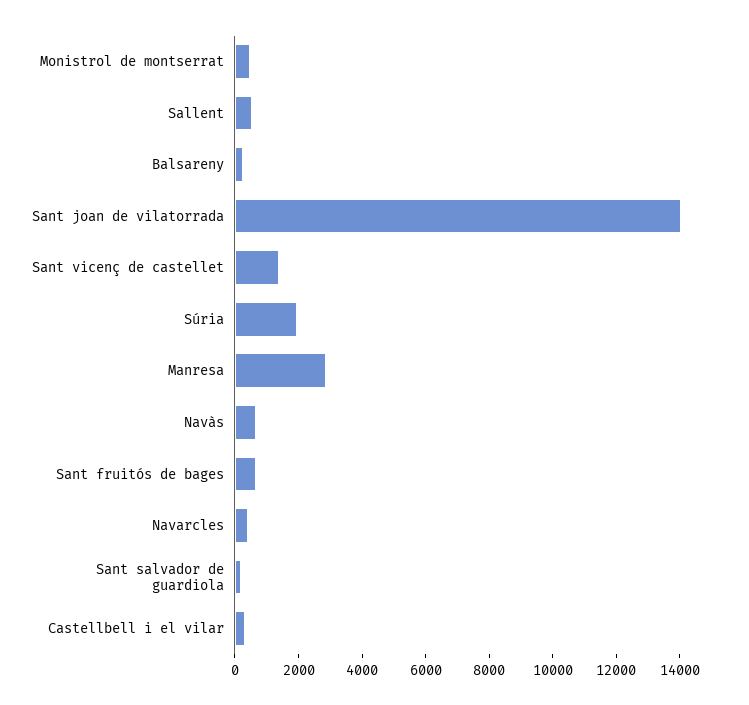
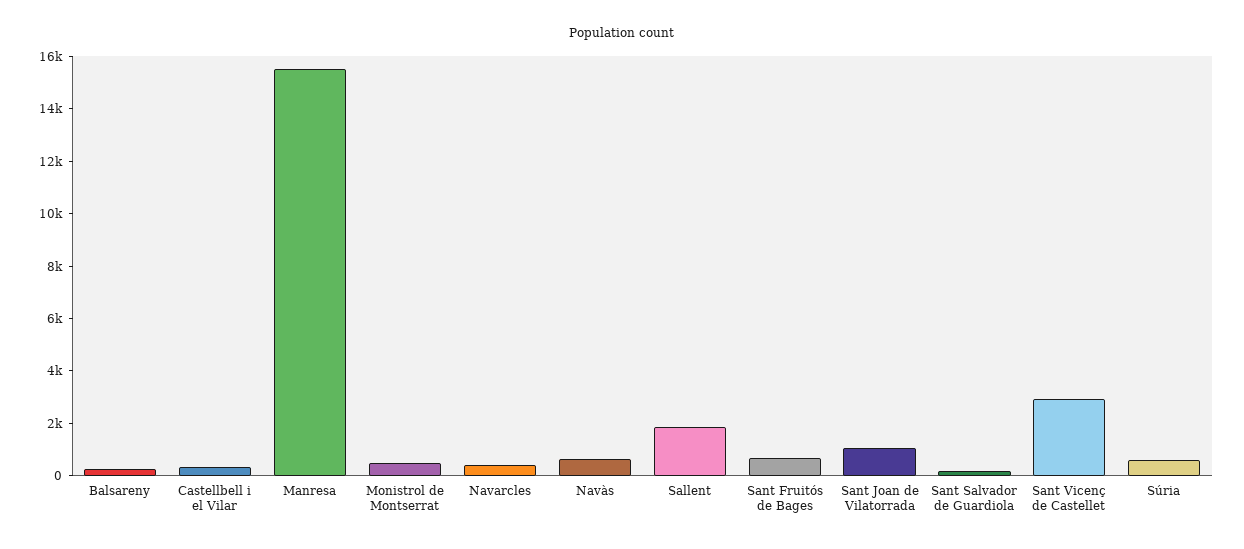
Sallent: 500 -> 2000
Sant joan de vilatorrada: 14000 -> 1000
Sant vicenç de castellet: 1500 -> 3000
Súria: 2000 -> 500
Manresa: 3000 -> 15500

